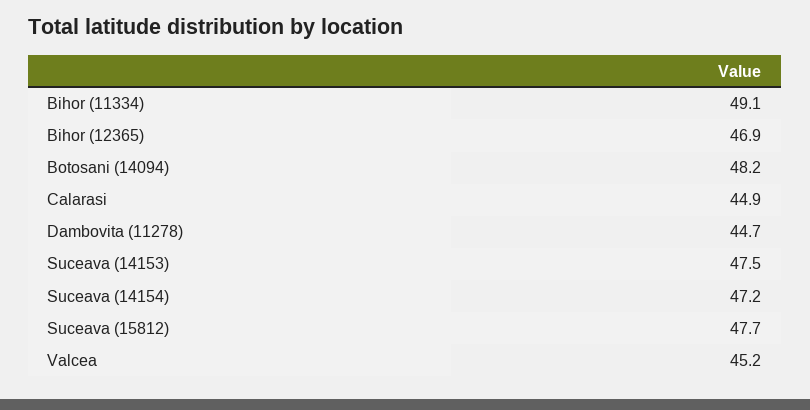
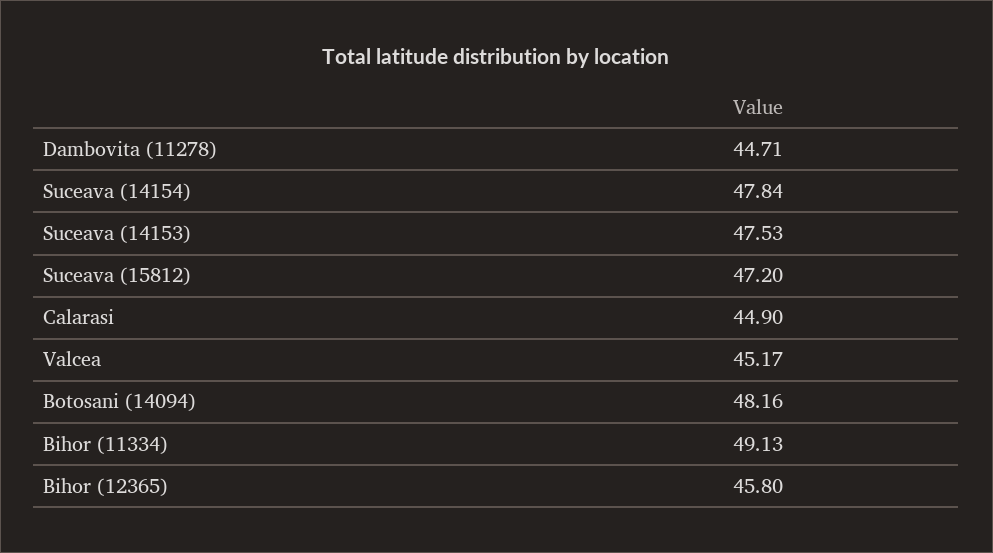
Bihor (12365): 46.9 -> 45.8
Suceava (14154): 47.2 -> 47.84
Suceava (15812): 47.7 -> 47.2

